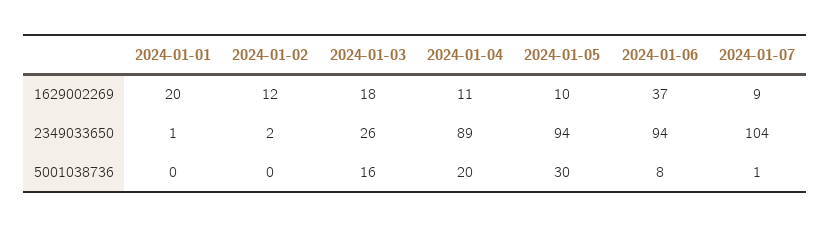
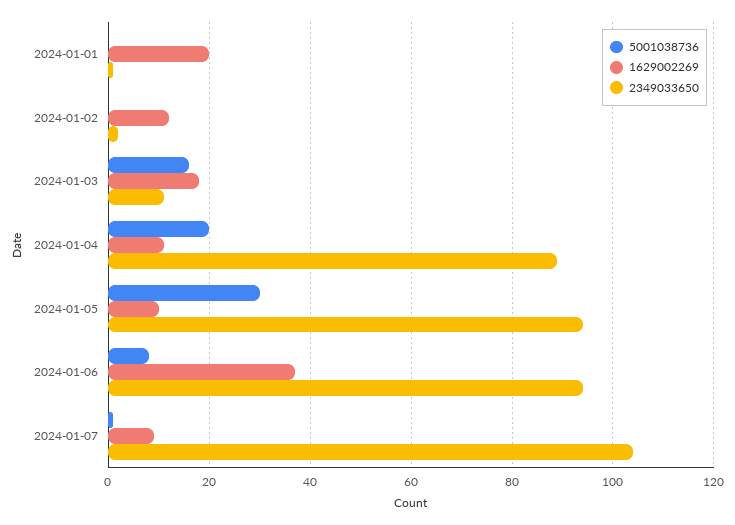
2349033650, 2024-01-03: 26 -> 10

